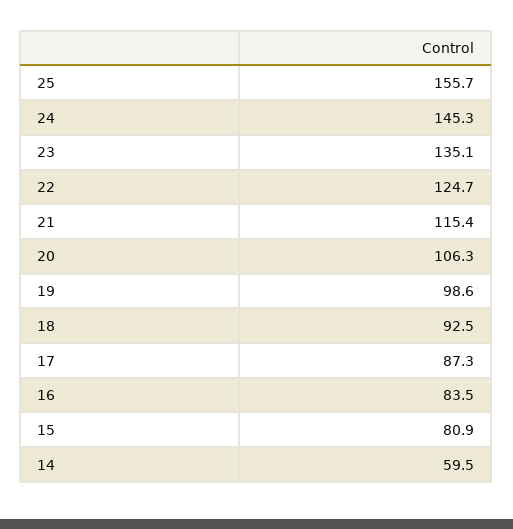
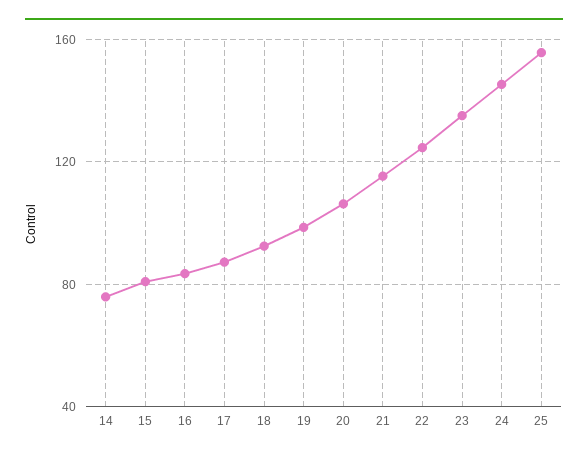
14: 59.5 -> 75

